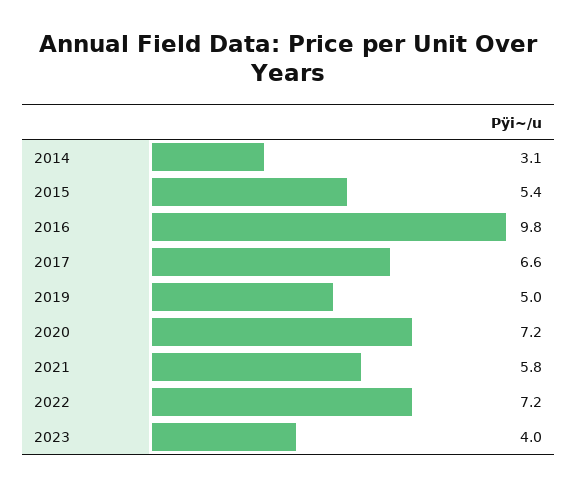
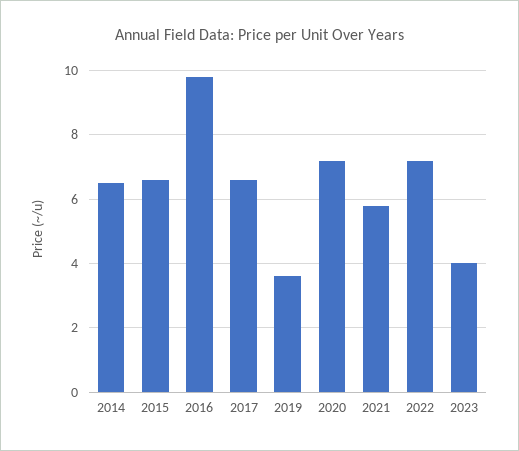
2014: 3.1 -> 6.5
2015: 5.4 -> 6.5
2019: 5 -> 3.5

